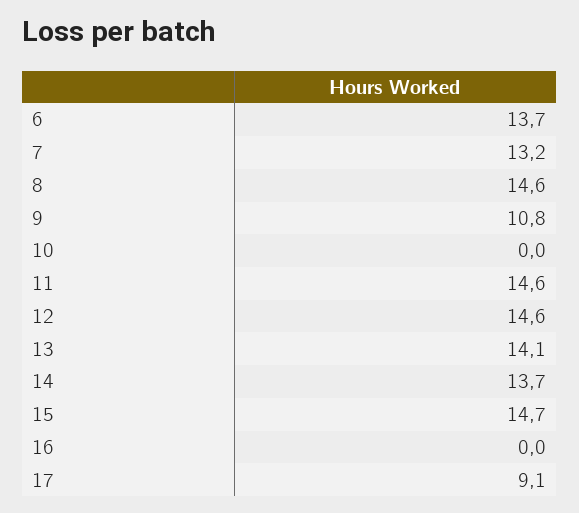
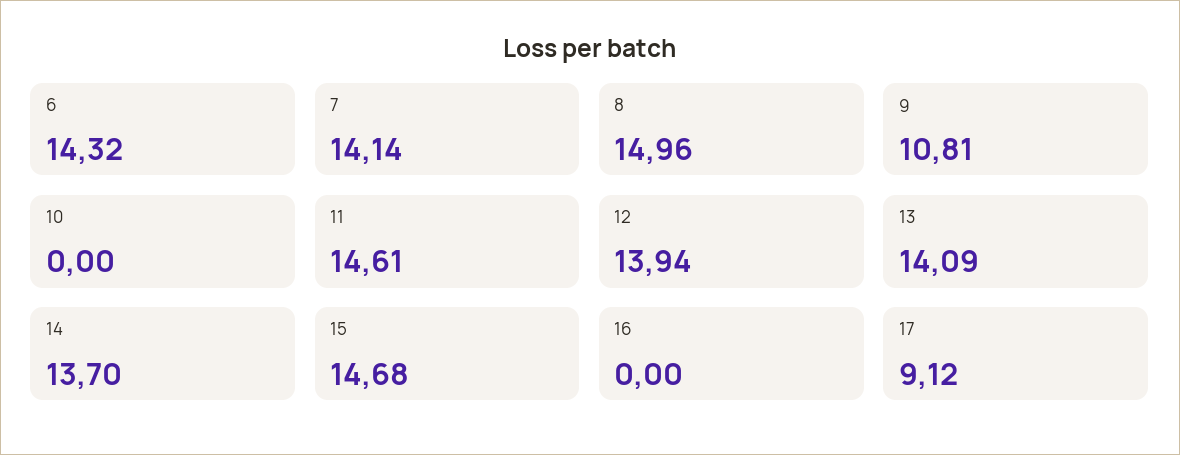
6: 13.7 -> 14.32
7: 13.2 -> 14.14
8: 14.6 -> 14.96
12: 14.6 -> 13.94

